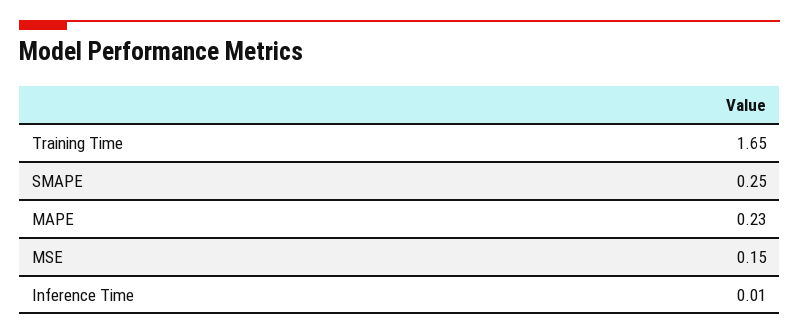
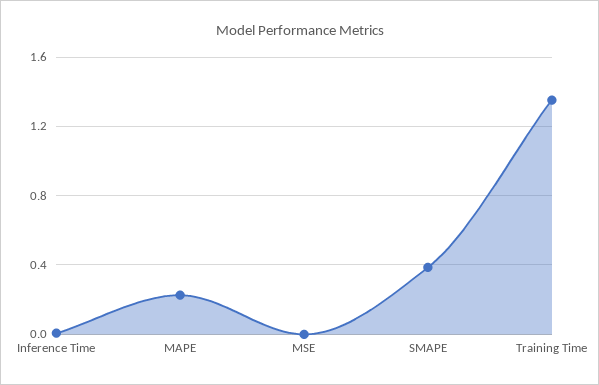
Training Time: 1.65 -> 1.35
SMAPE: 0.25 -> 0.4
MSE: 0.15 -> 0

